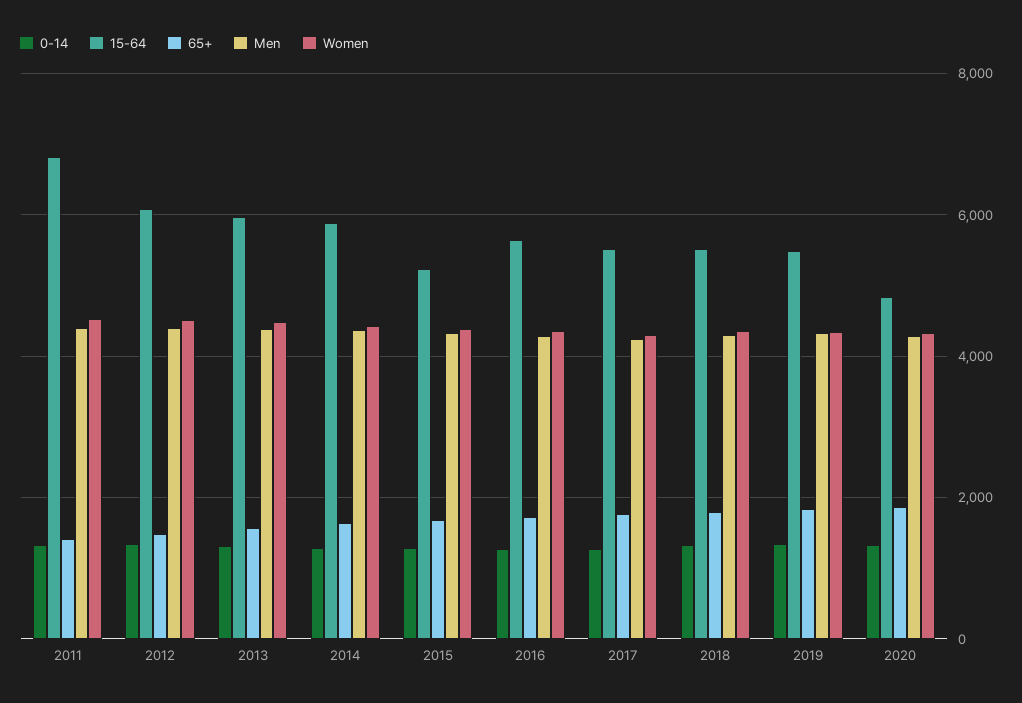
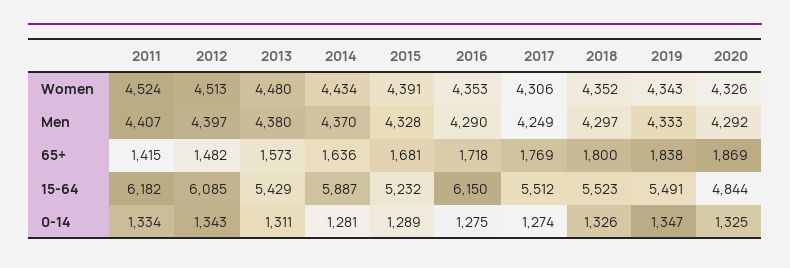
15-64, 2011: 6800 -> 6182
15-64, 2013: 6000 -> 5429
15-64, 2016: 5600 -> 6150

